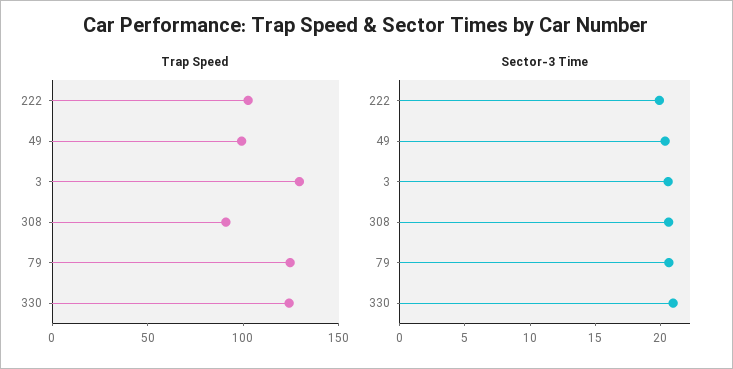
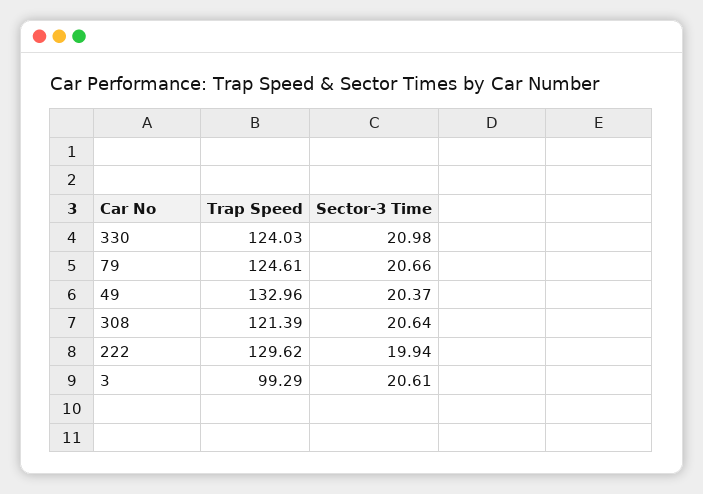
Trap Speed, 222: 100 -> 129.62
Trap Speed, 49: 100 -> 132.96
Trap Speed, 3: 130 -> 99.29
Trap Speed, 308: 90 -> 121.39

